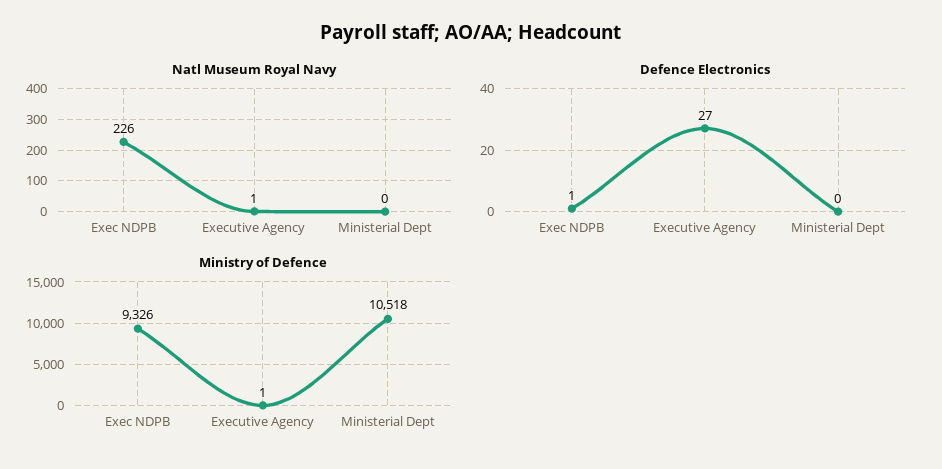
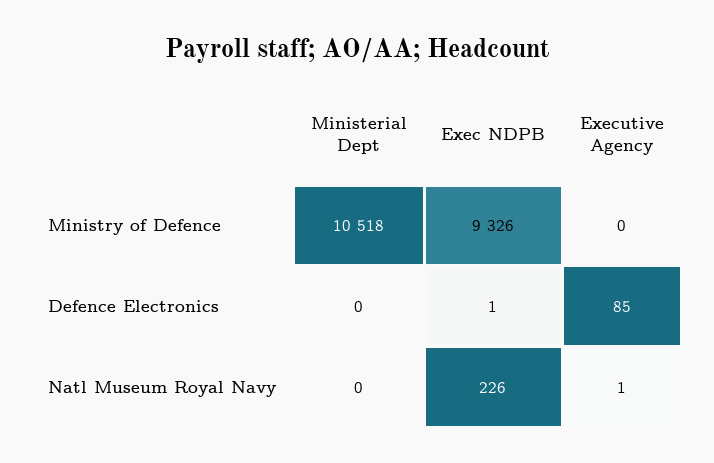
Defence Electronics, Executive Agency: 27 -> 85
Ministry of Defence, Executive Agency: 1 -> 0

